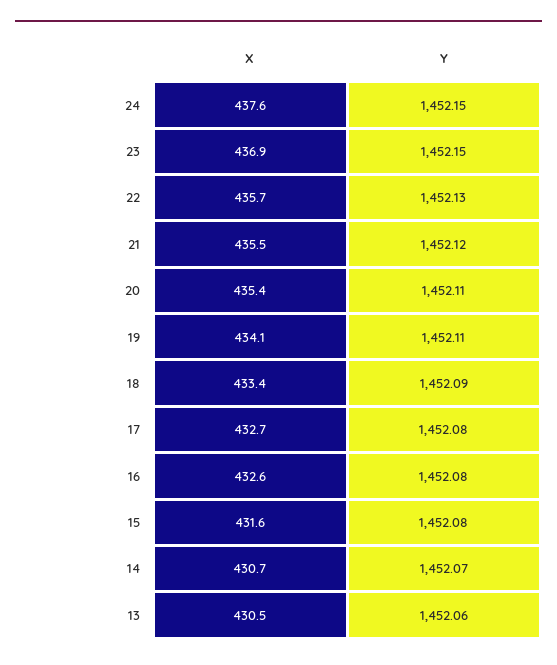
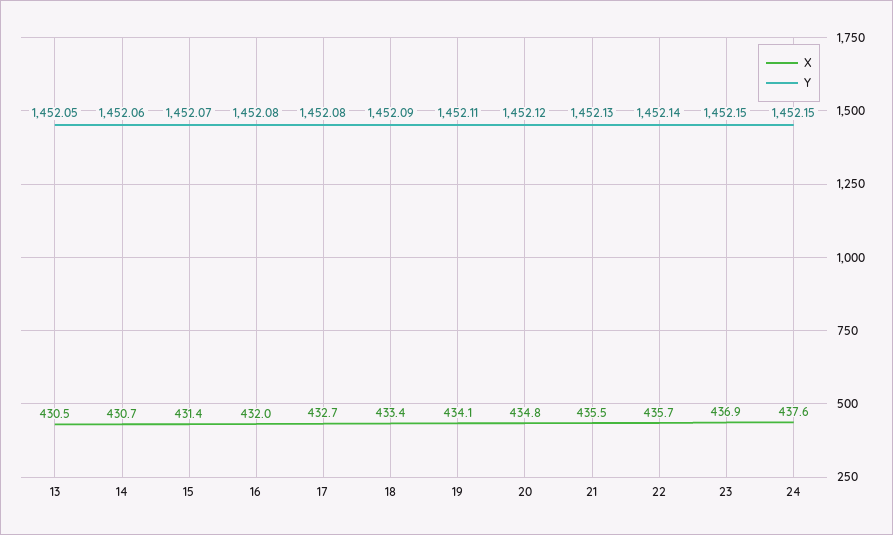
Y, 22: 1452.13 -> 1452.14
Y, 21: 1452.12 -> 1452.13
X, 20: 435.4 -> 434.8
Y, 20: 1452.11 -> 1452.12
X, 16: 432.6 -> 432
X, 15: 431.6 -> 431.4
Y, 15: 1452.08 -> 1452.07
Y, 14: 1452.07 -> 1452.06
Y, 13: 1452.06 -> 1452.05

